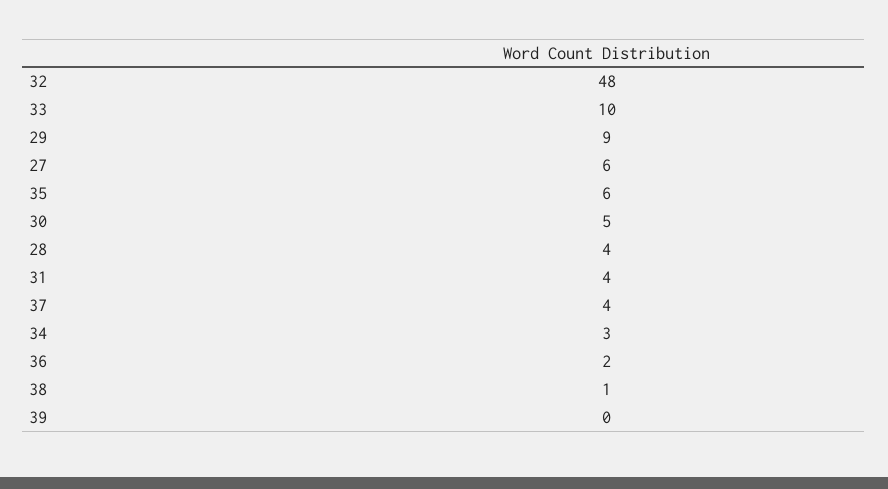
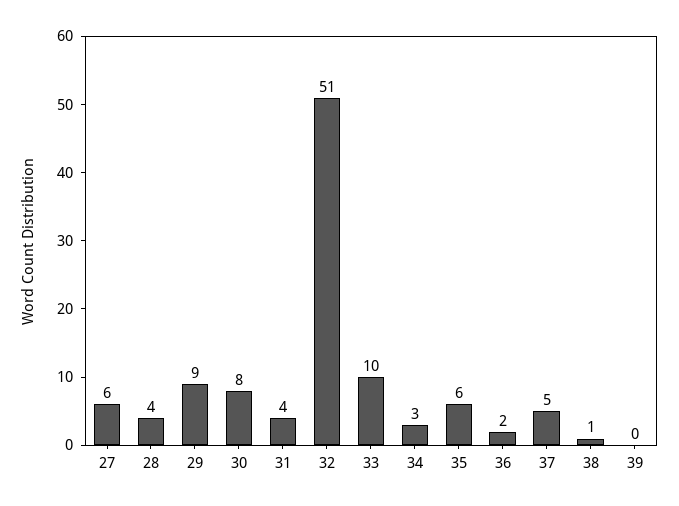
32: 48 -> 51
30: 5 -> 8
37: 4 -> 5

